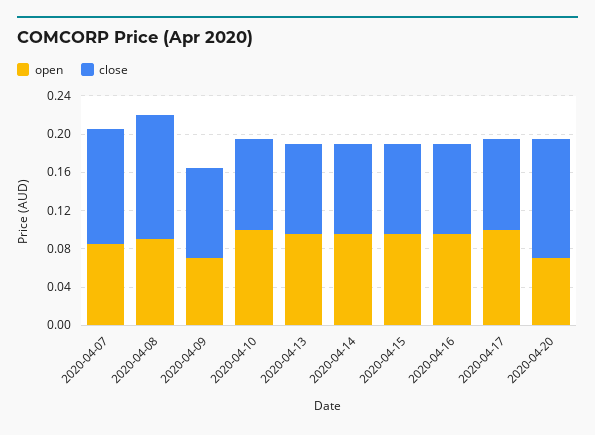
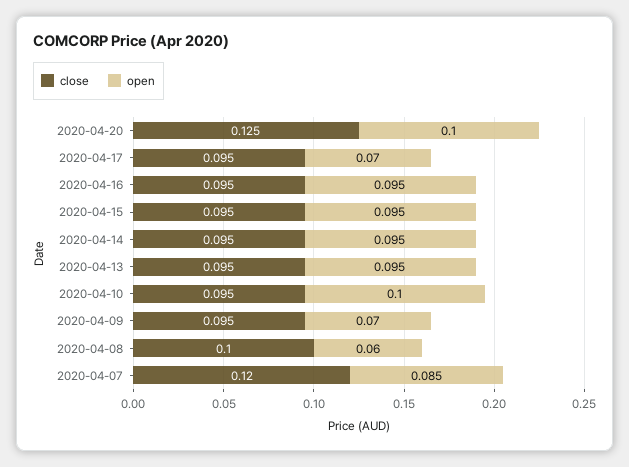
open, 2020-04-08: 0.09 -> 0.06
close, 2020-04-08: 0.13 -> 0.1
open, 2020-04-17: 0.1 -> 0.07
open, 2020-04-20: 0.07 -> 0.1

